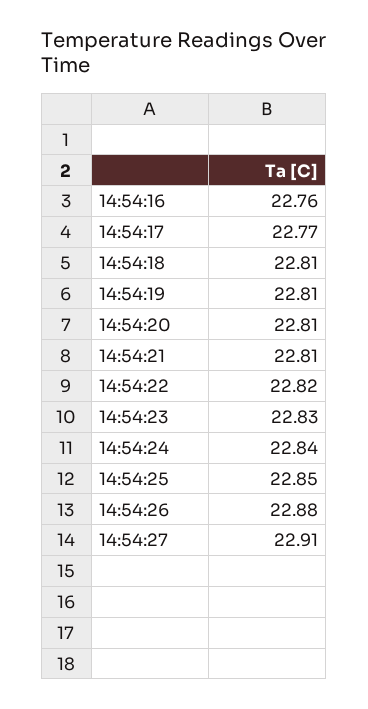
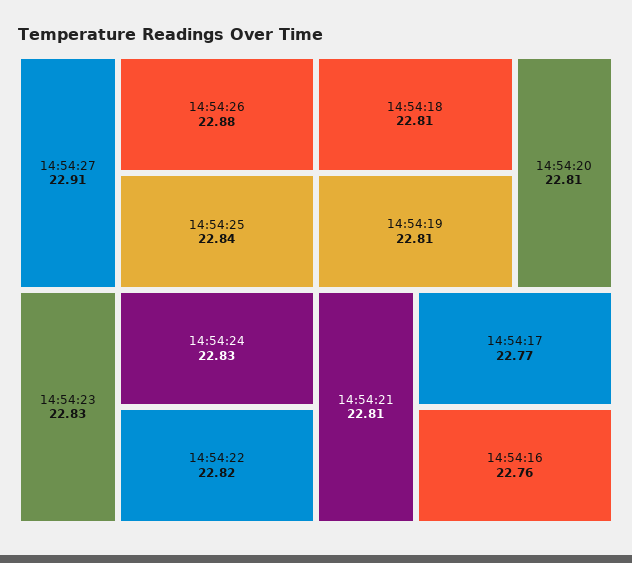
14:54:24: 22.84 -> 22.83
14:54:25: 22.85 -> 22.84

